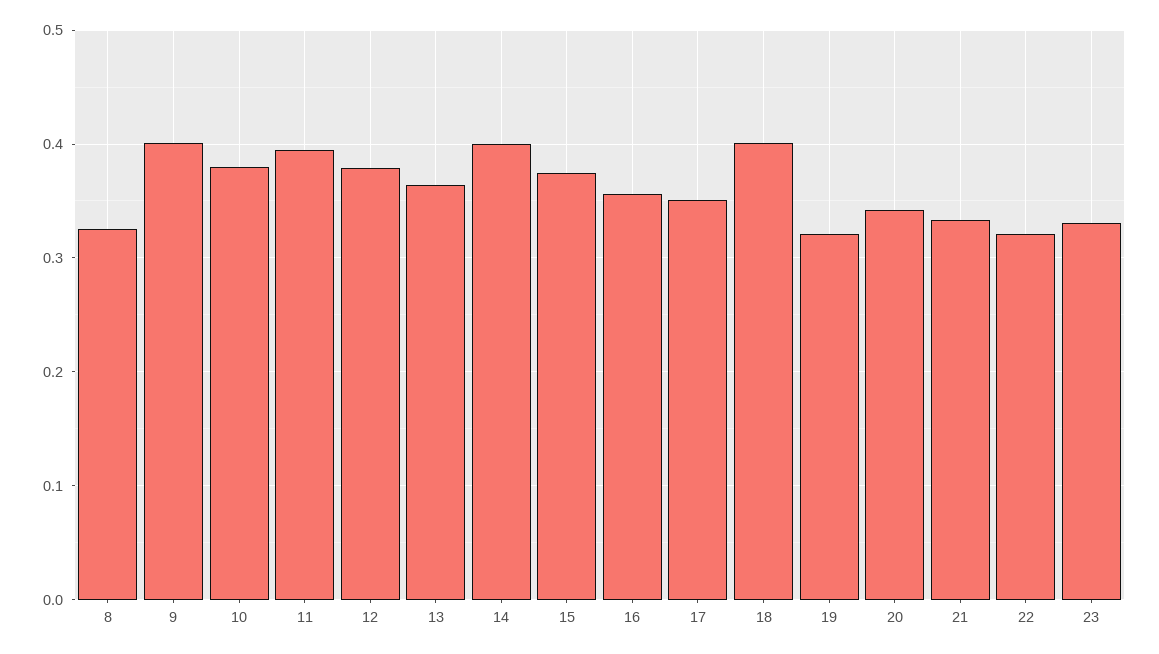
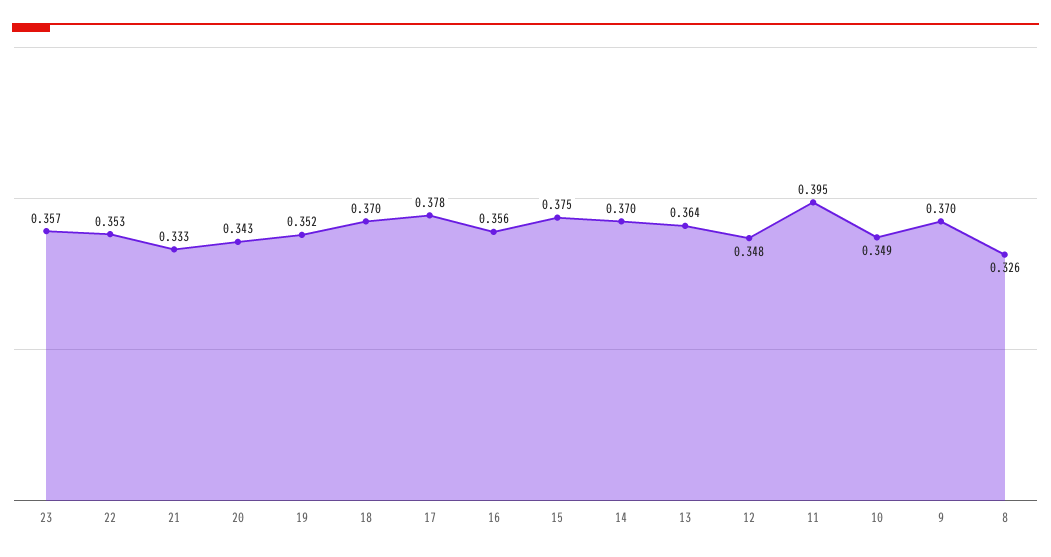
9: 0.4 -> 0.37
10: 0.38 -> 0.349
12: 0.38 -> 0.348
14: 0.4 -> 0.37
17: 0.35 -> 0.378
18: 0.4 -> 0.37
19: 0.32 -> 0.352
22: 0.32 -> 0.353
23: 0.33 -> 0.357

